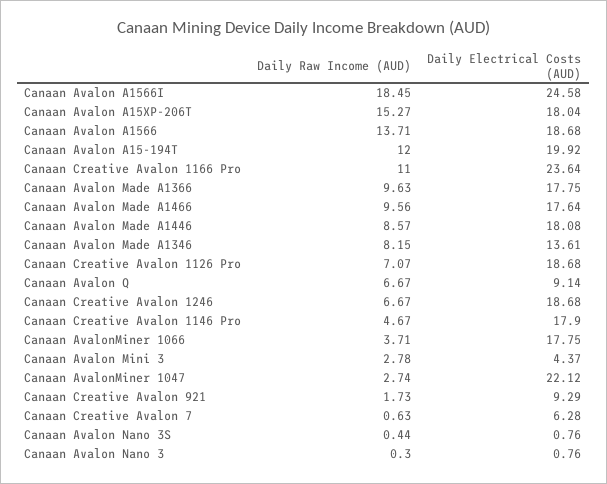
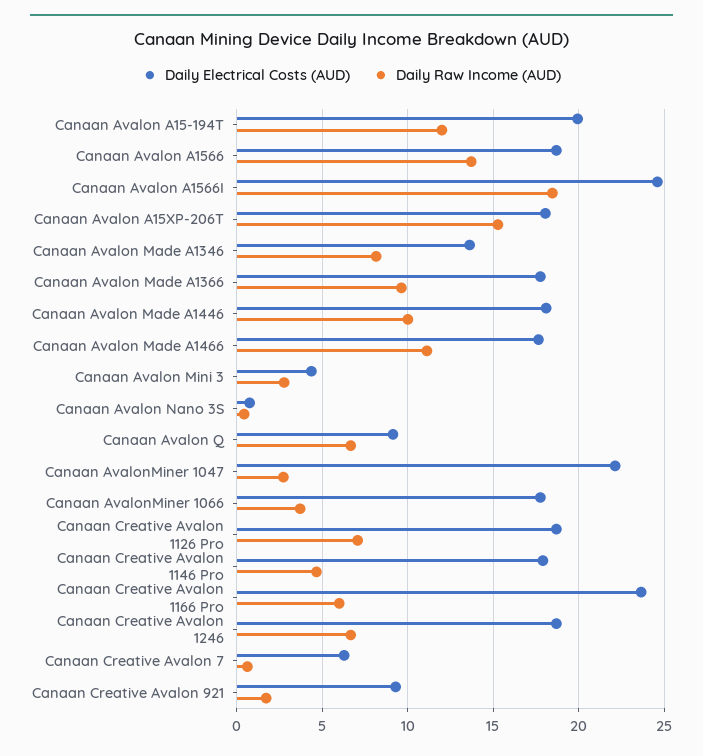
Daily Raw Income (AUD), Canaan Creative Avalon 1166 Pro: 11 -> 6
Daily Raw Income (AUD), Canaan Avalon Made A1466: 9.56 -> 11
Daily Raw Income (AUD), Canaan Avalon Made A1446: 8.57 -> 10
Daily Raw Income (AUD), Canaan Avalon Nano 3: 0.3 -> none
Daily Electrical Costs (AUD), Canaan Avalon Nano 3: 0.76 -> none

